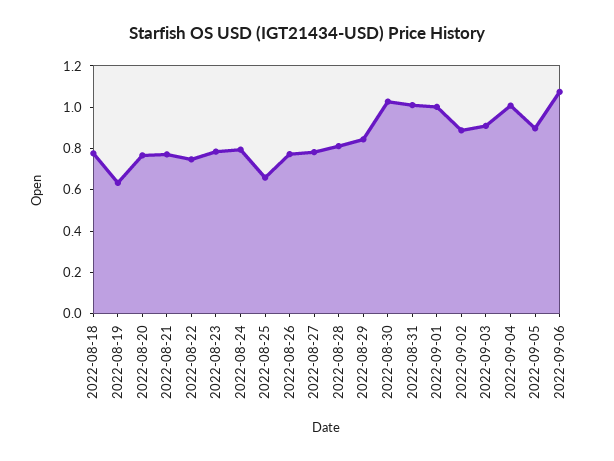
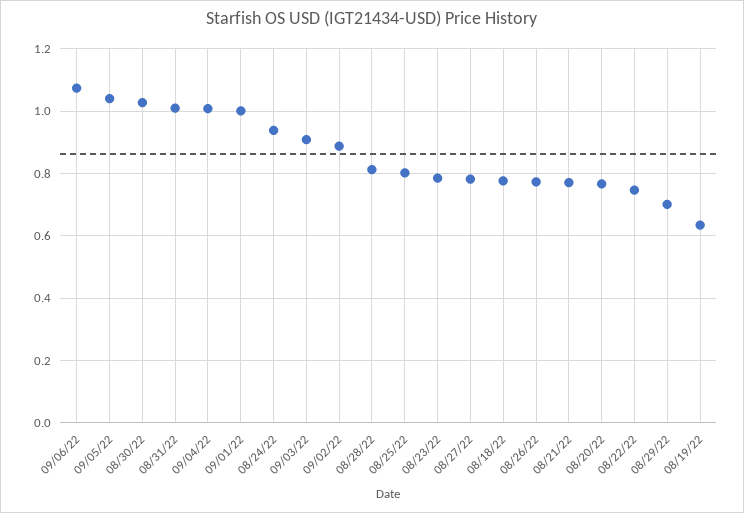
2022-08-24: 0.8 -> 0.94
2022-08-25: 0.65 -> 0.8
2022-08-29: 0.85 -> 0.7
2022-09-05: 0.9 -> 1.04

